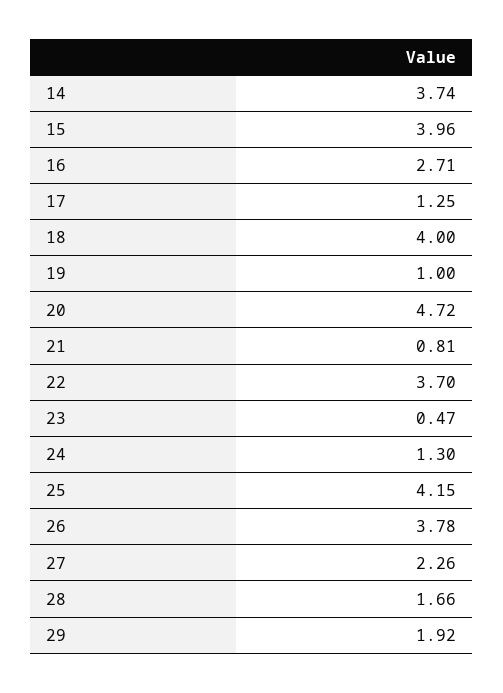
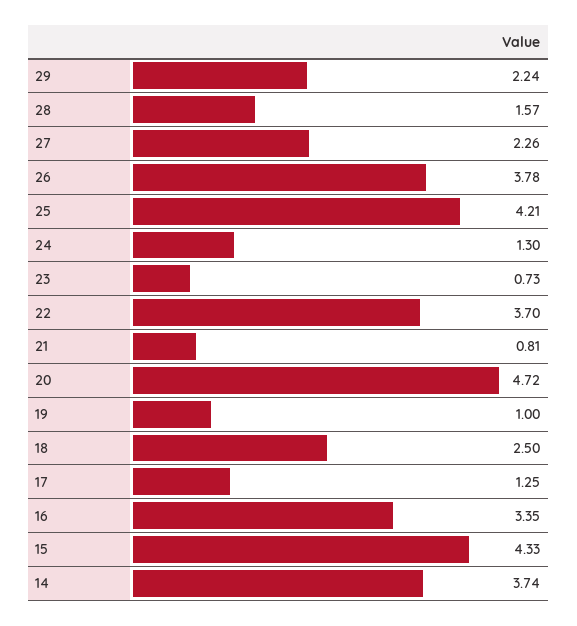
15: 3.96 -> 4.33
16: 2.71 -> 3.35
18: 4 -> 2.5
23: 0.47 -> 0.73
25: 4.15 -> 4.21
28: 1.66 -> 1.57
29: 1.92 -> 2.24

